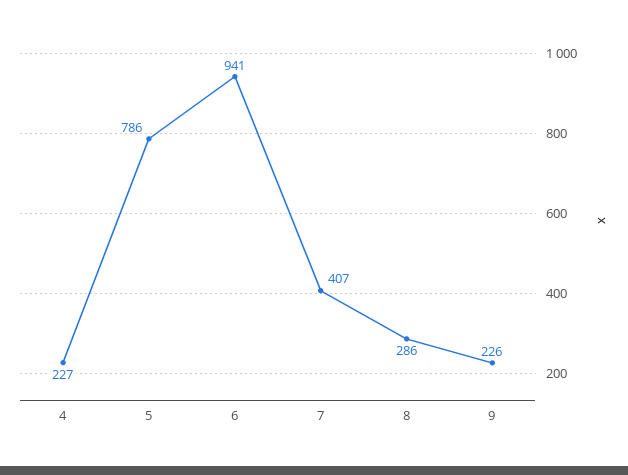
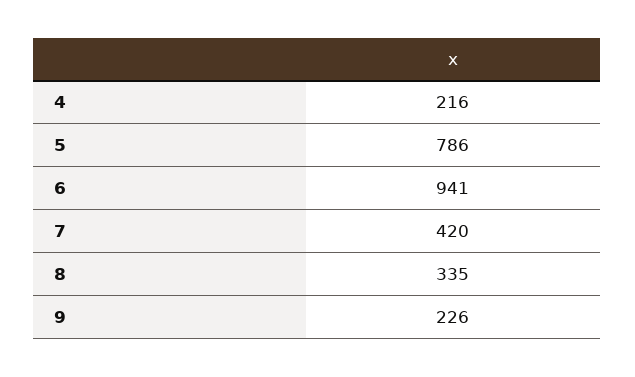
4: 227 -> 216
7: 407 -> 420
8: 286 -> 335

